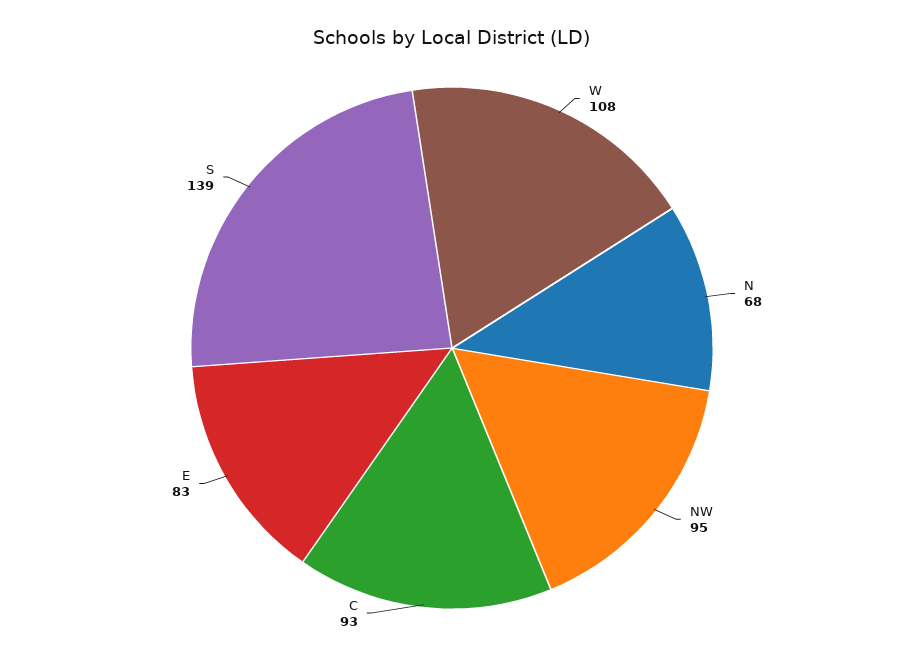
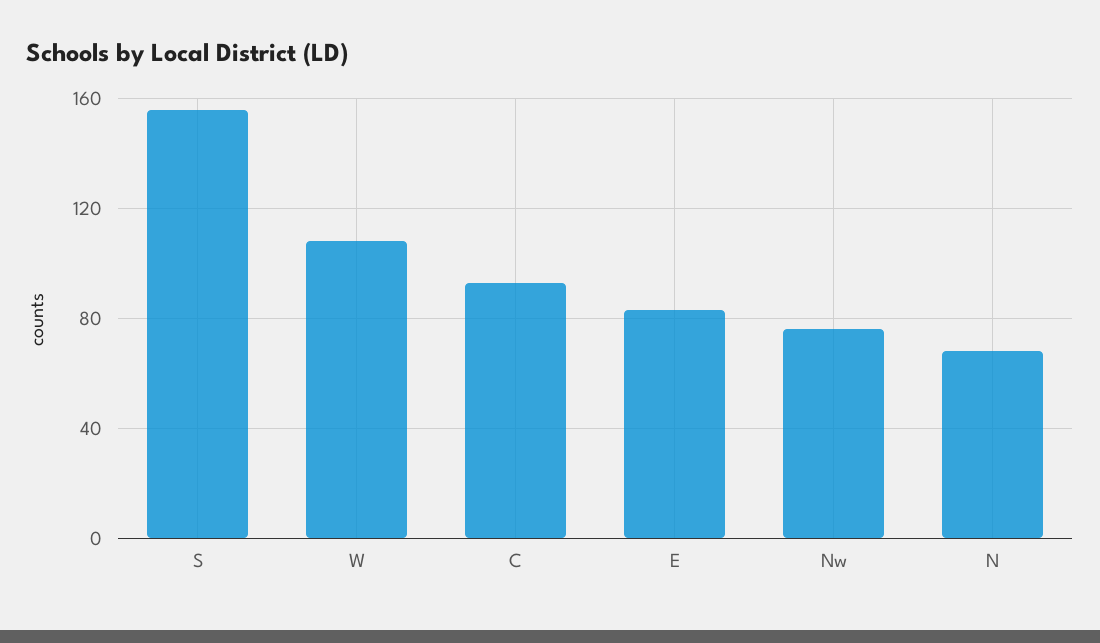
NW: 95 -> 75
S: 139 -> 155

